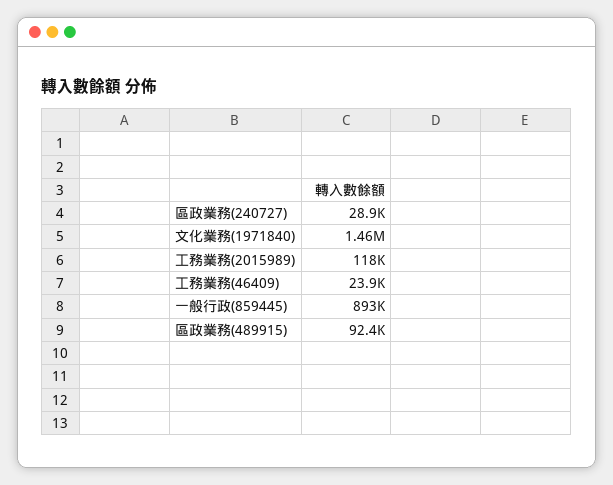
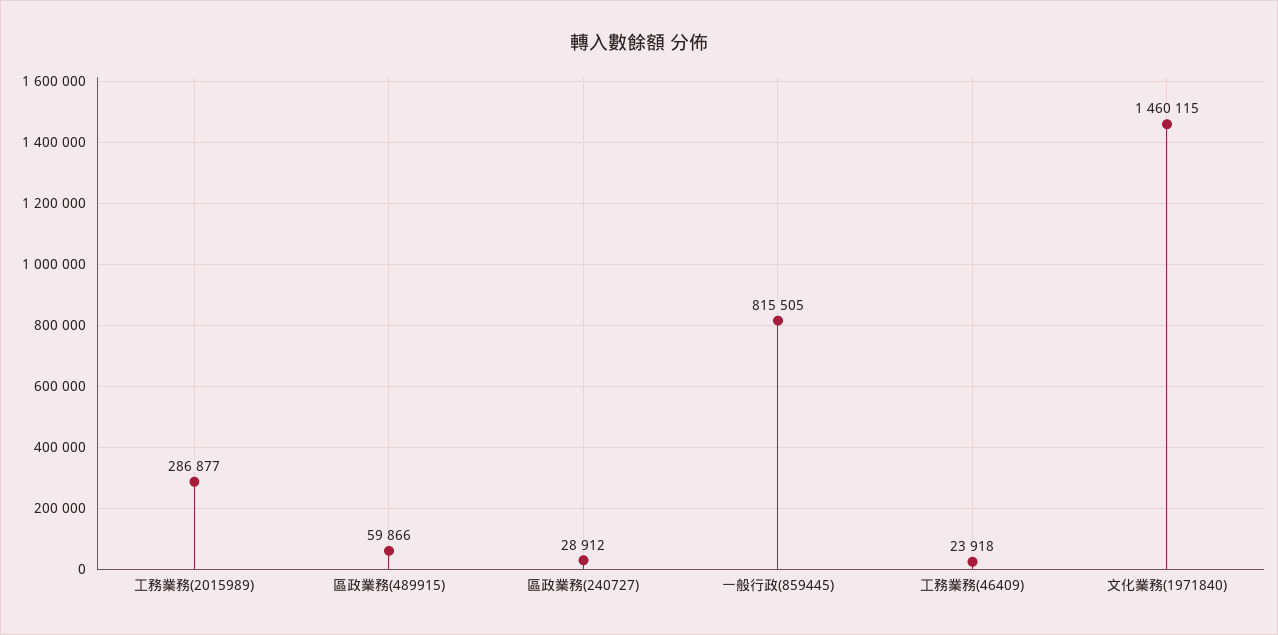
工務業務(2015989): 118000 -> 286877
一般行政(859445): 893000 -> 815505
區政業務(489915): 92400 -> 59866

